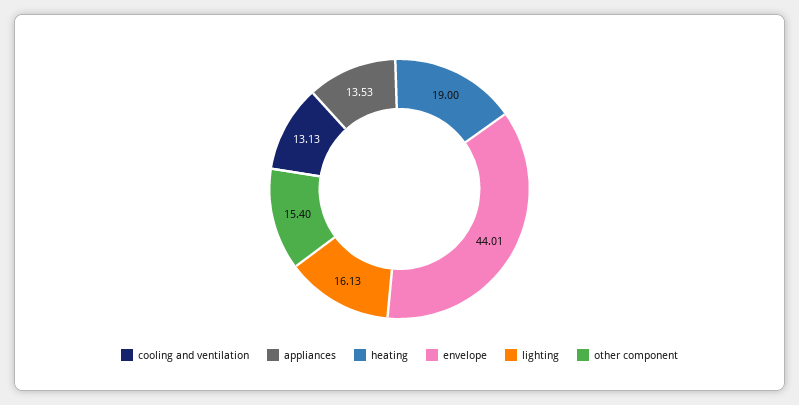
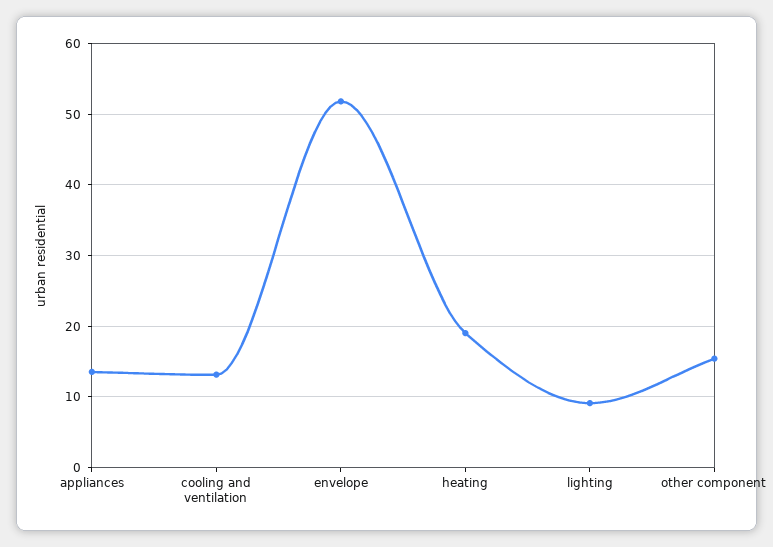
envelope: 44.01 -> 52
lighting: 16.13 -> 9

